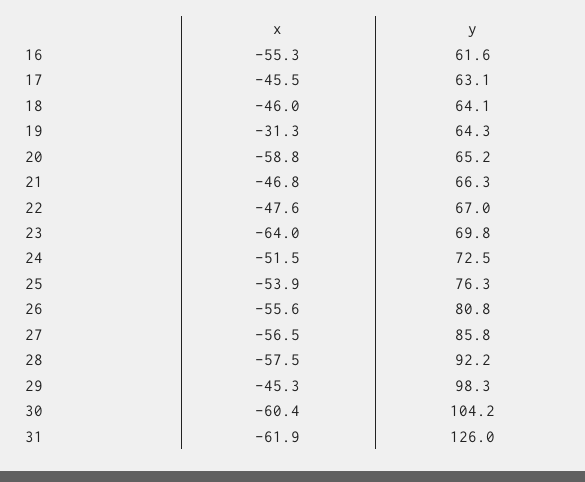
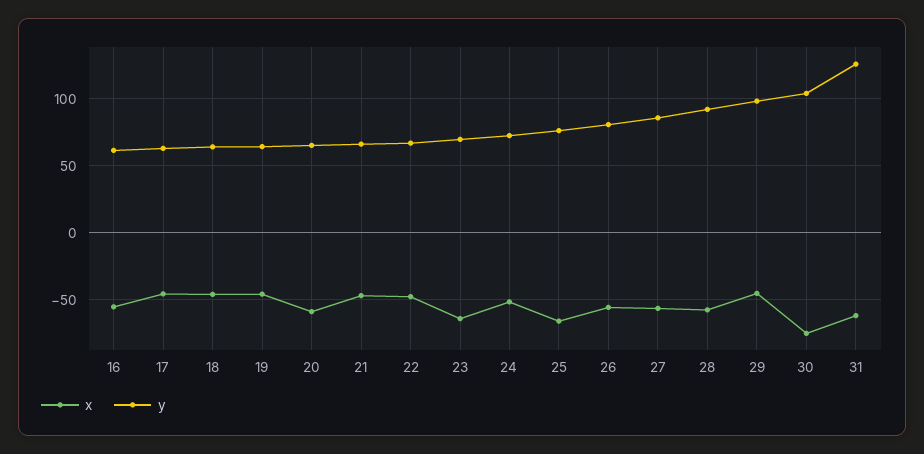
x, 19: -31.3 -> -45
x, 25: -53.9 -> -65
x, 30: -60.4 -> -75

